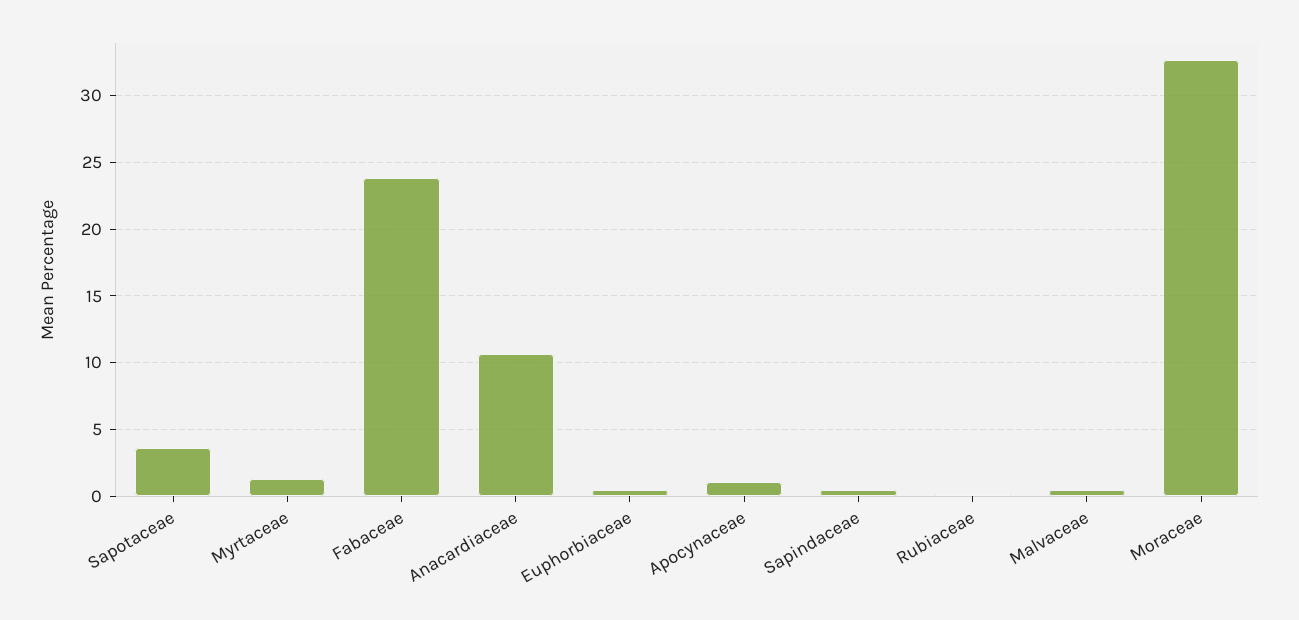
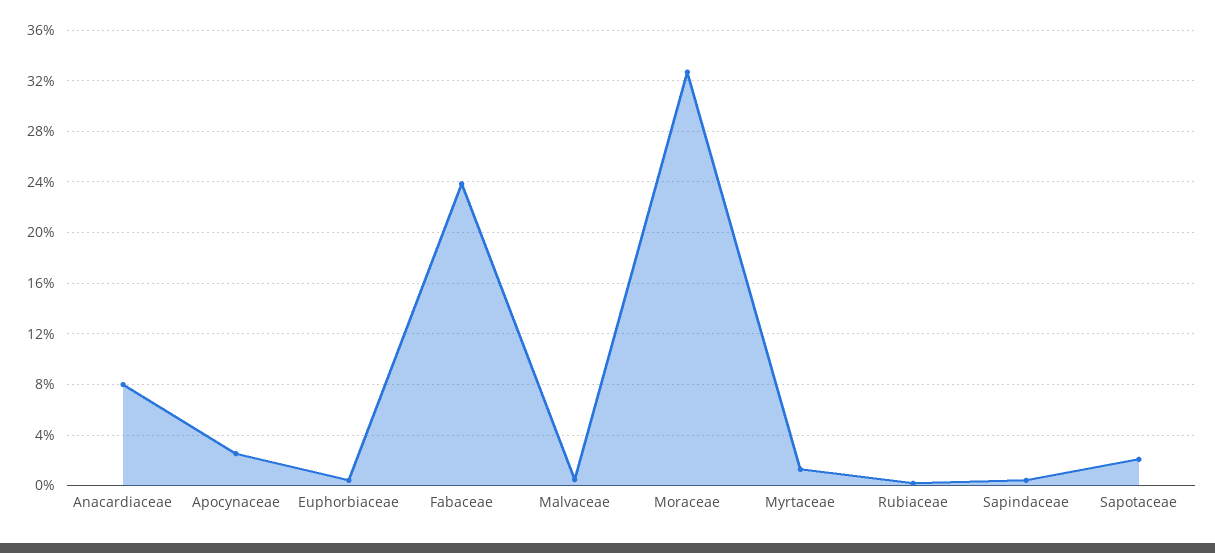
Sapotaceae: 3.5 -> 2
Anacardiaceae: 10.5 -> 8
Apocynaceae: 1 -> 2.5

